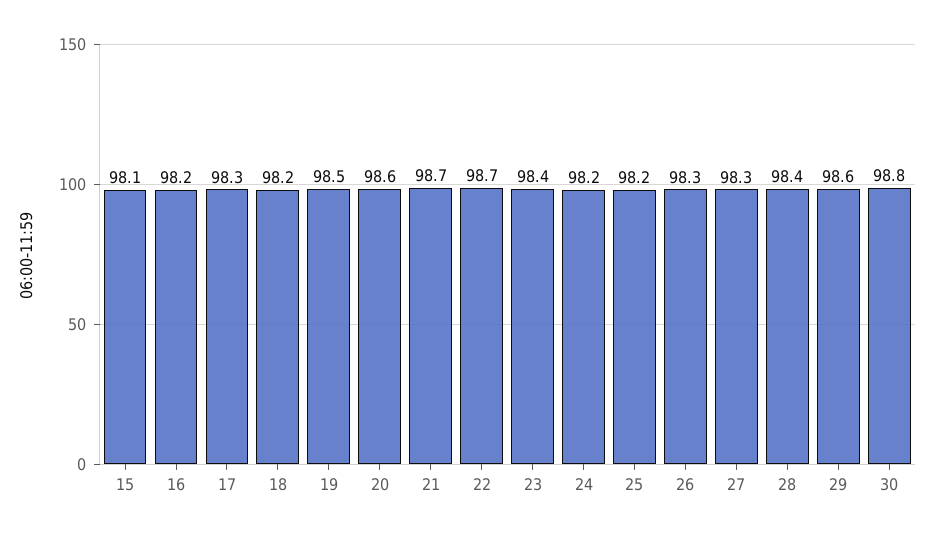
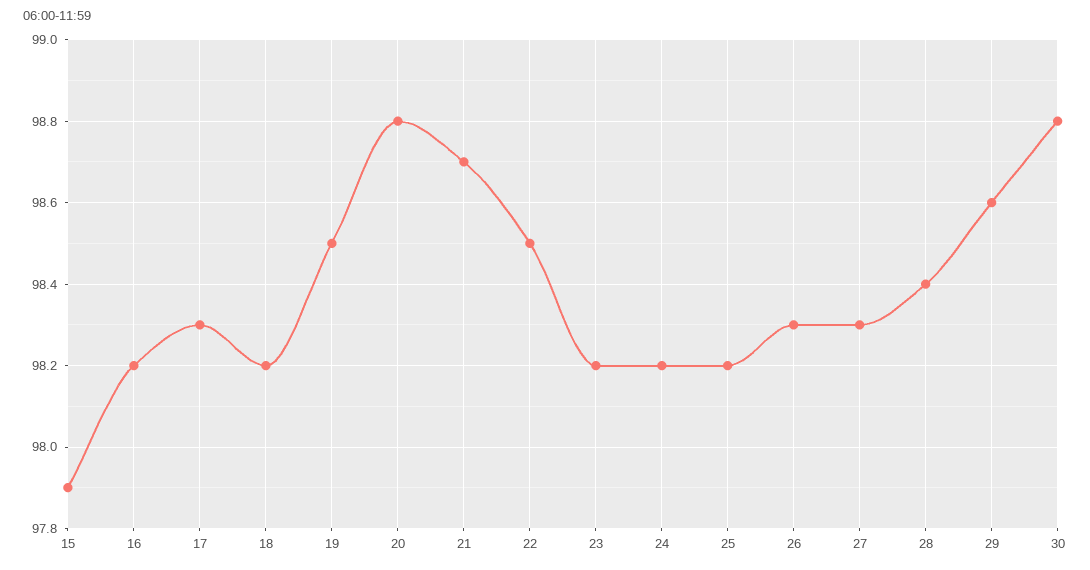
15: 98.1 -> 97.9
20: 98.6 -> 98.8
22: 98.7 -> 98.5
23: 98.4 -> 98.2

